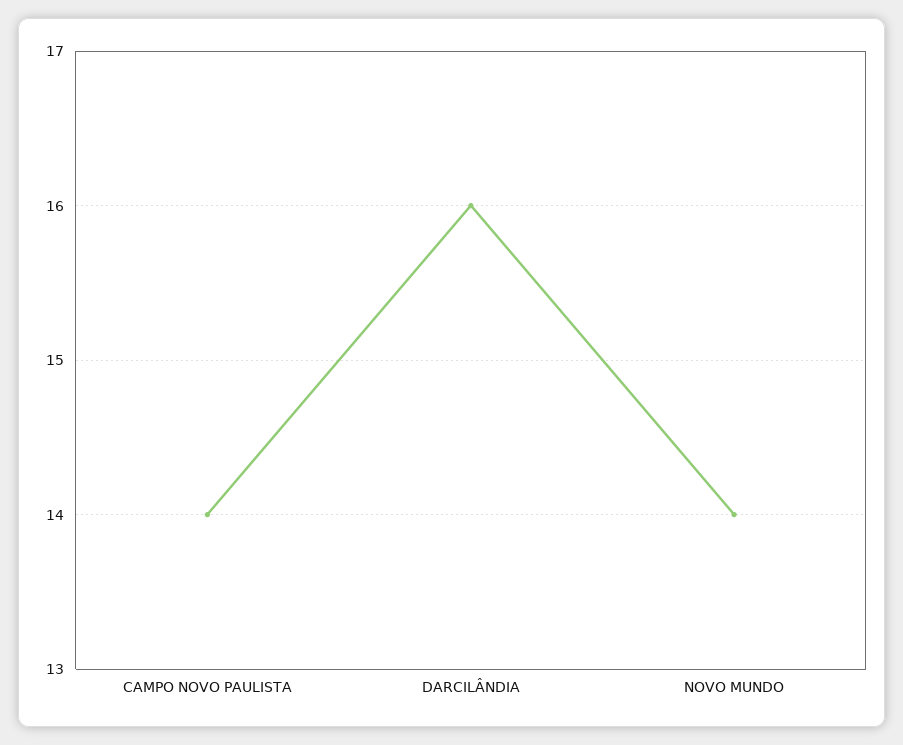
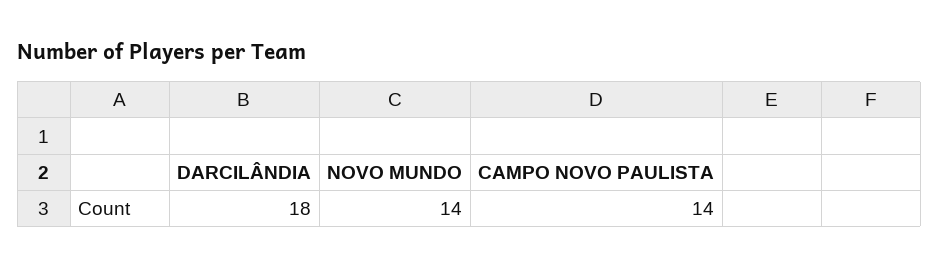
DARCILÂNDIA: 16 -> 18

